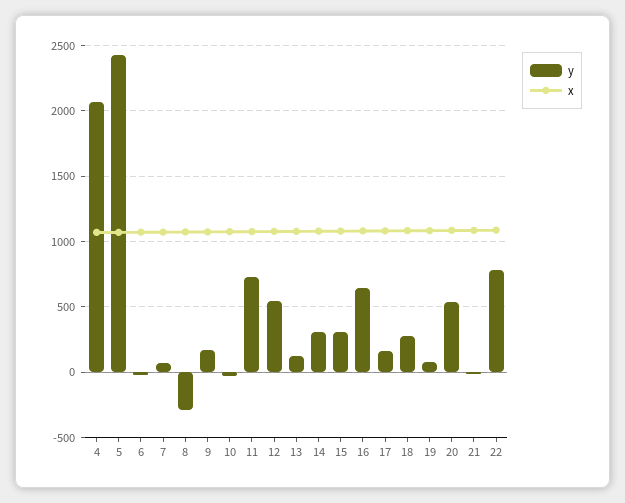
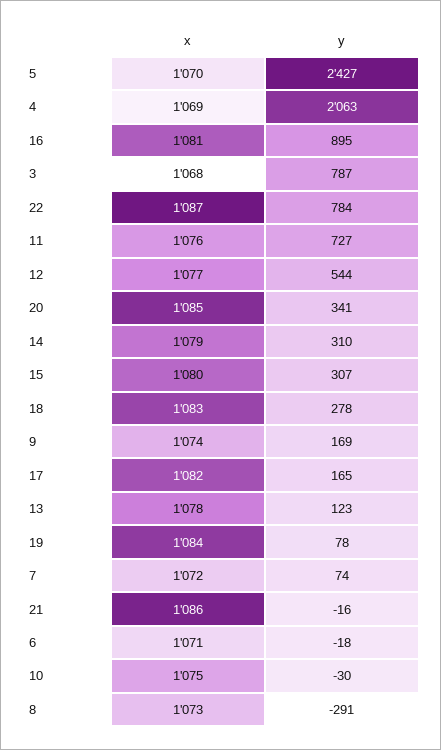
y, 16: 650 -> 895
y, 20: 550 -> 341
x, 3: none -> 1068
y, 3: none -> 787

